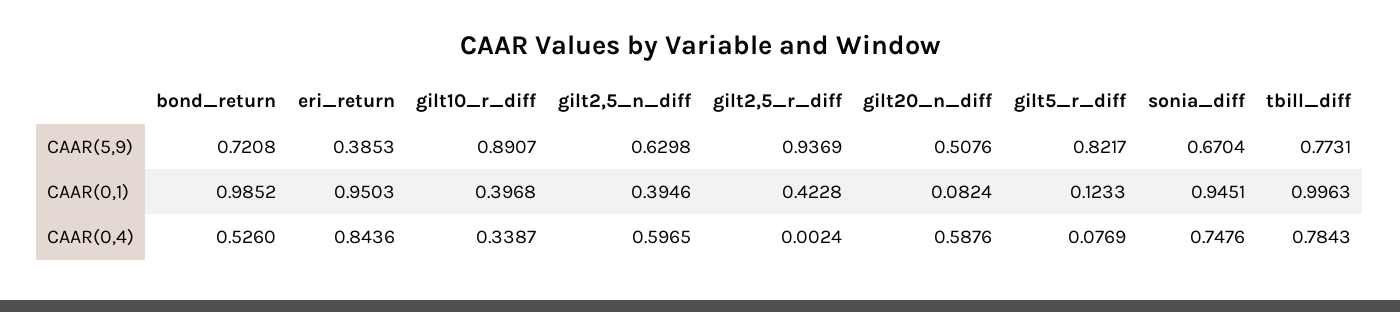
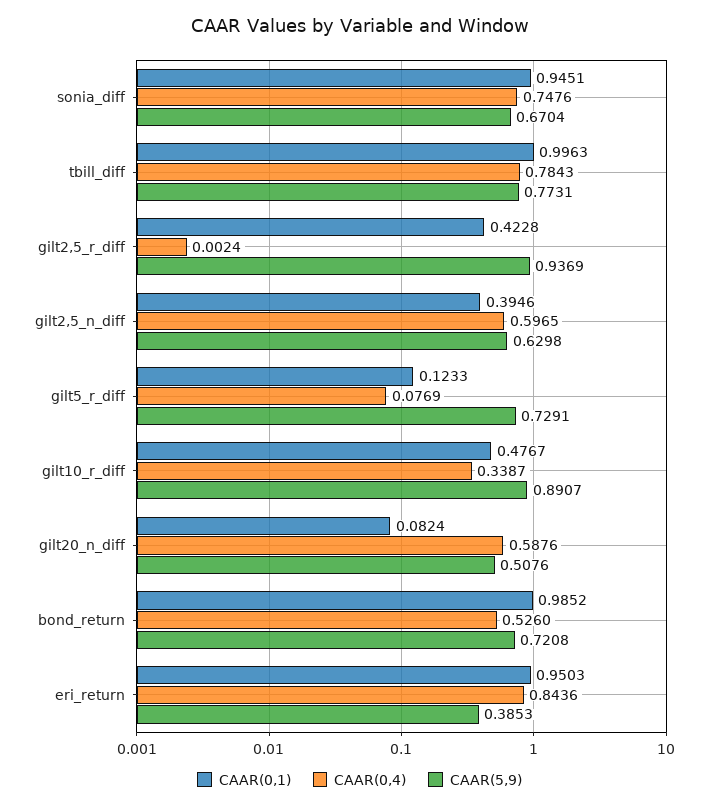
CAAR(5,9), gilt5_r_diff: 0.8217 -> 0.7291
CAAR(0,1), gilt10_r_diff: 0.3968 -> 0.4767

